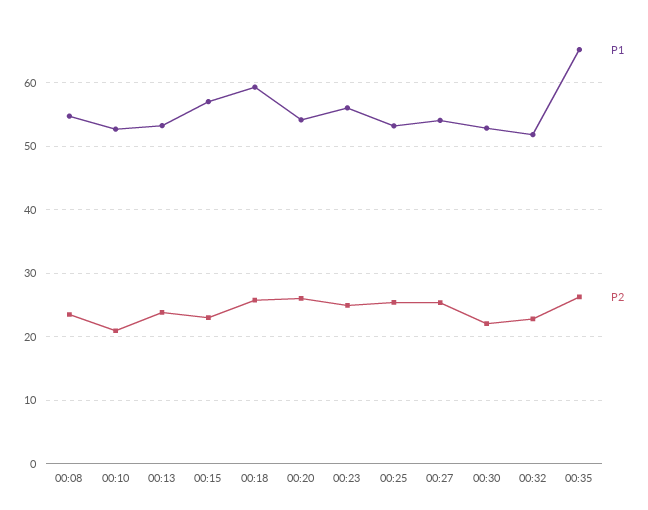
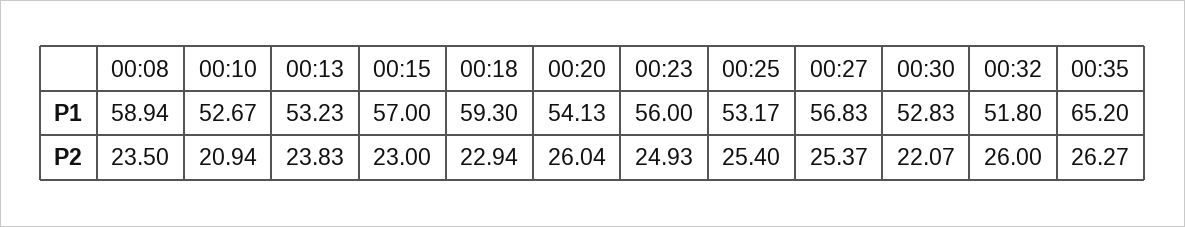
P1, 00:08: 55 -> 58.94
P2, 00:18: 26 -> 22.94
P1, 00:27: 54 -> 56.83
P2, 00:32: 23 -> 26

